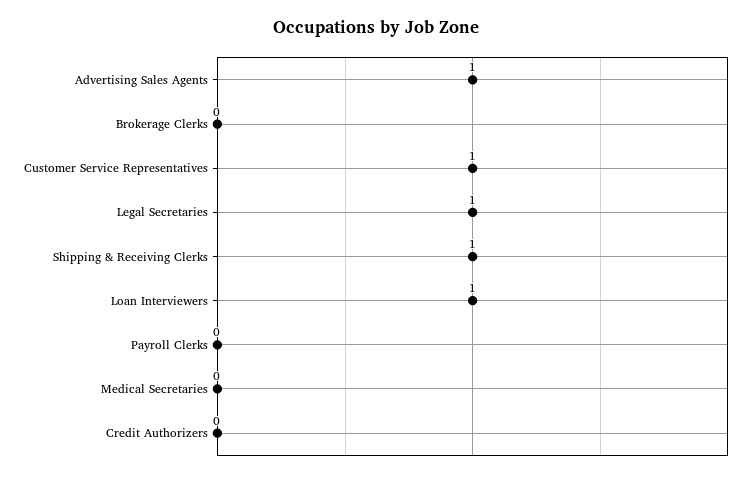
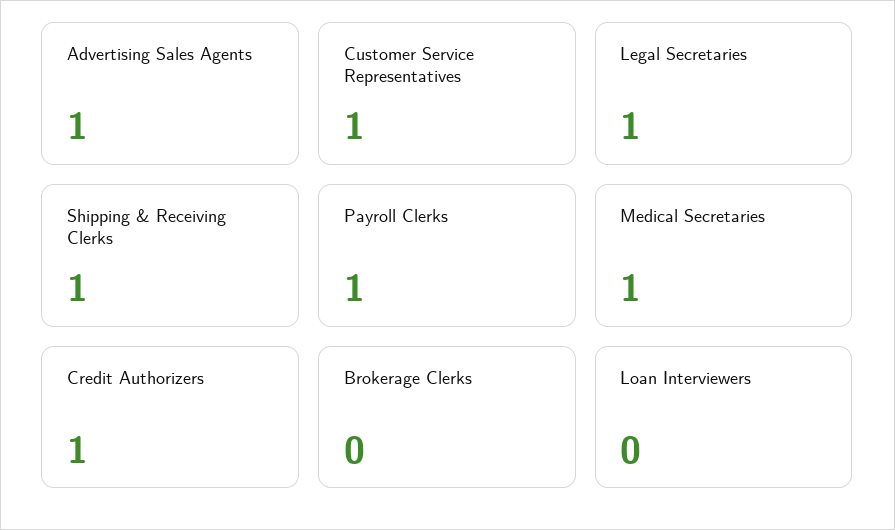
Loan Interviewers: 1 -> 0
Payroll Clerks: 0 -> 1
Medical Secretaries: 0 -> 1
Credit Authorizers: 0 -> 1

